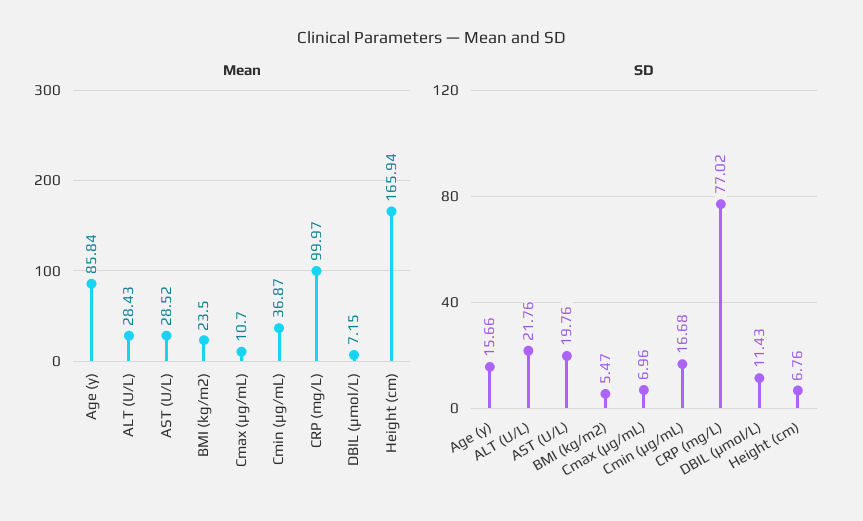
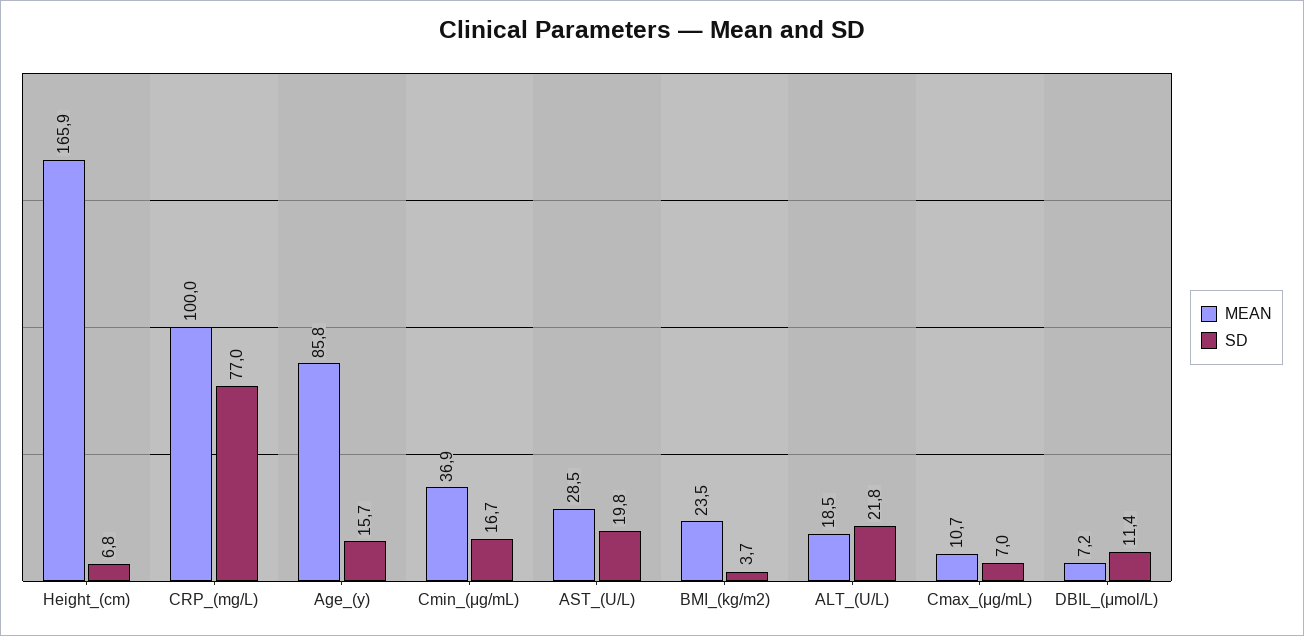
Mean, ALT (U/L): 28.43 -> 18.5
SD, BMI (kg/m2): 5.47 -> 3.7

